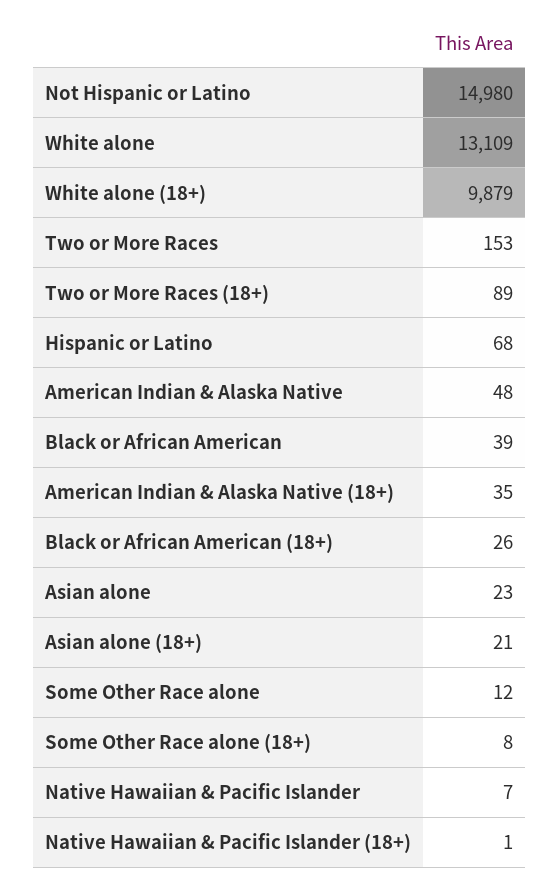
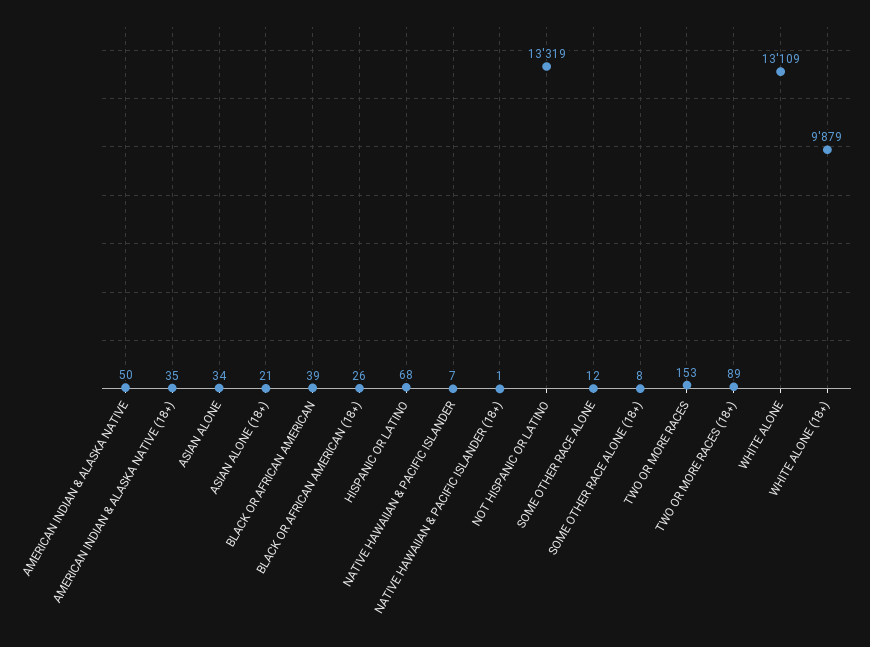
Not Hispanic or Latino: 14980 -> 13319
American Indian & Alaska Native: 48 -> 50
Asian alone: 23 -> 34

